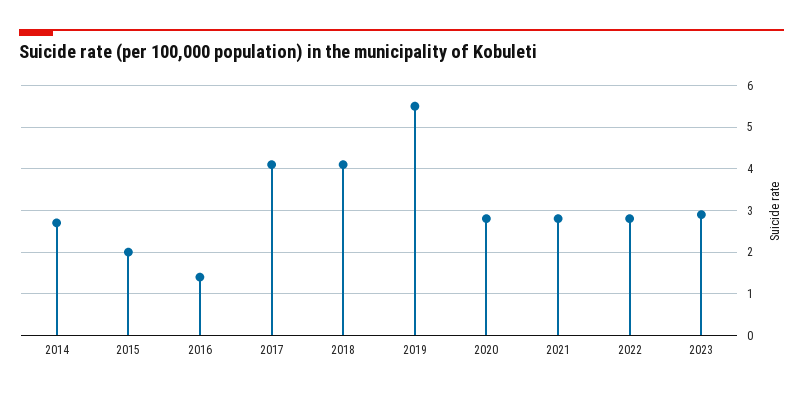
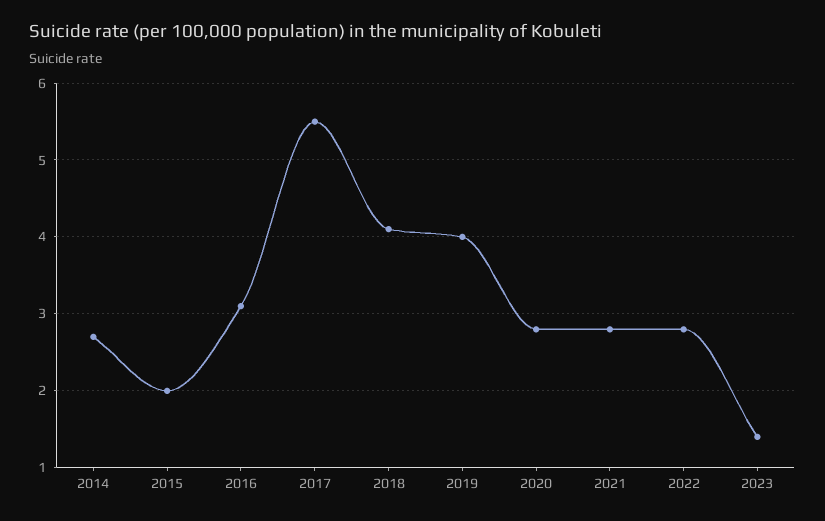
2016: 1.5 -> 3.1
2017: 4 -> 5.5
2019: 5.5 -> 4
2023: 3 -> 1.4

